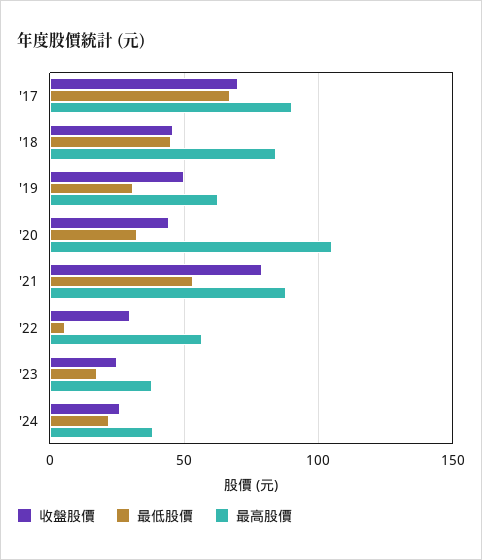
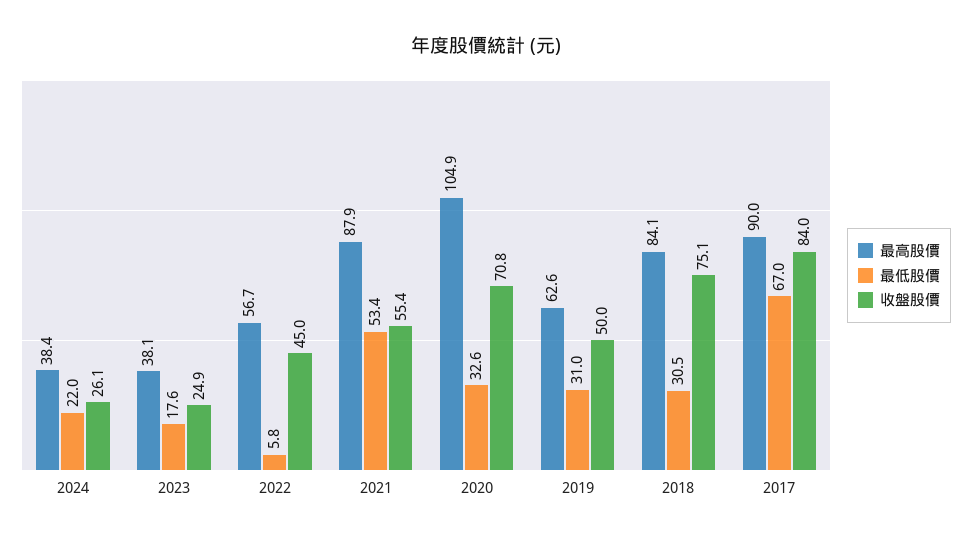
收盤股價, '17: 70 -> 84
收盤股價, '18: 45 -> 75.1
最低股價, '18: 45 -> 30.5
收盤股價, '20: 45 -> 70.8
收盤股價, '21: 80 -> 55.4
收盤股價, '22: 30 -> 45

